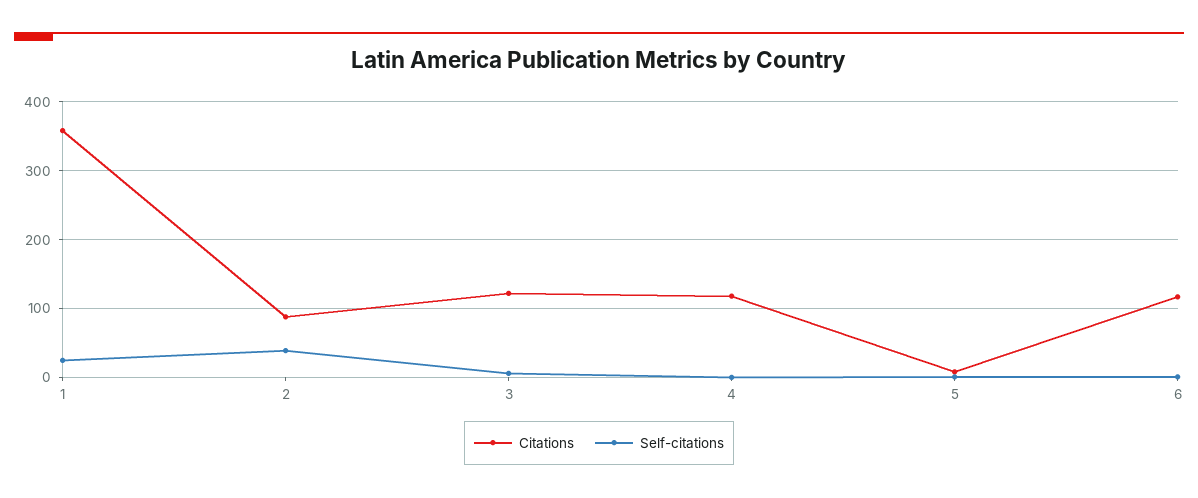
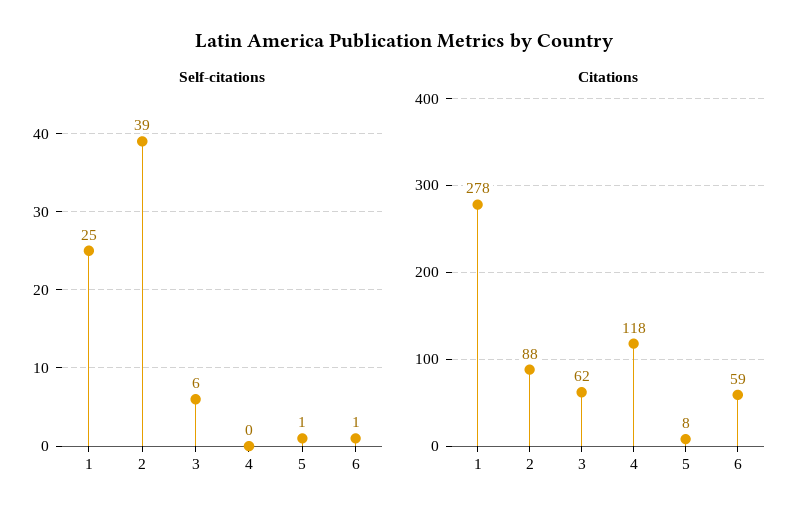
Citations, 1: 360 -> 278
Citations, 3: 120 -> 62
Citations, 6: 120 -> 59

